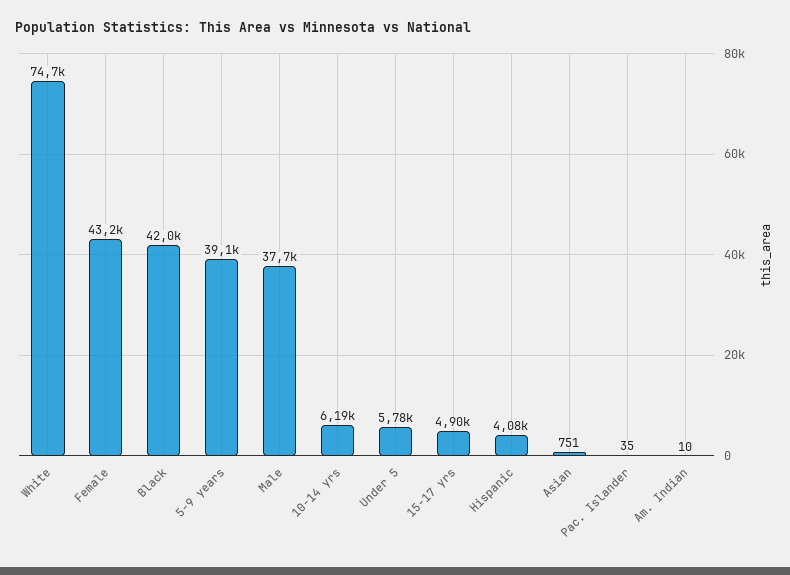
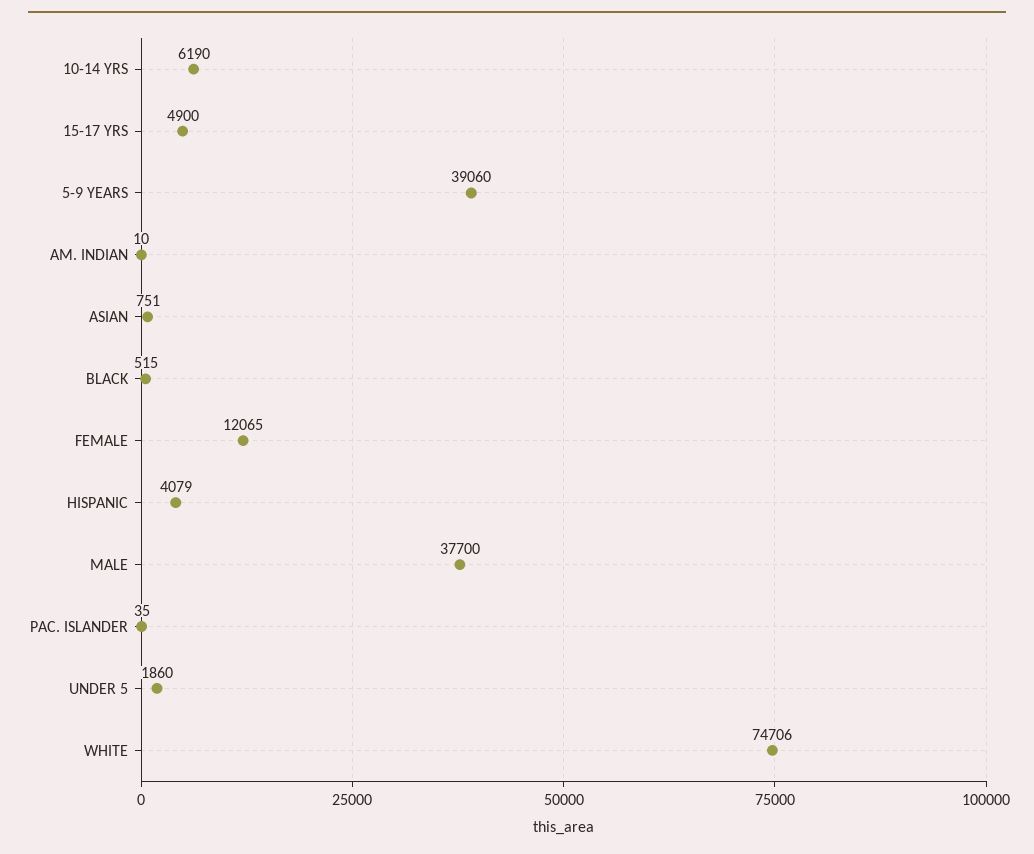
Female: 43200 -> 12065
Black: 42000 -> 515
Under 5: 5780 -> 1860

